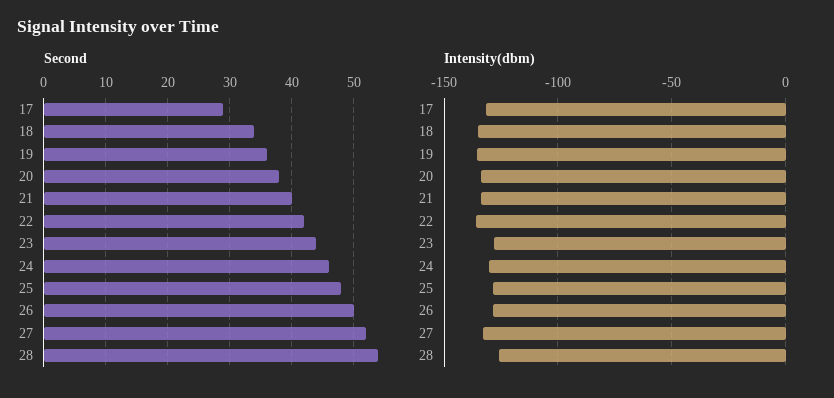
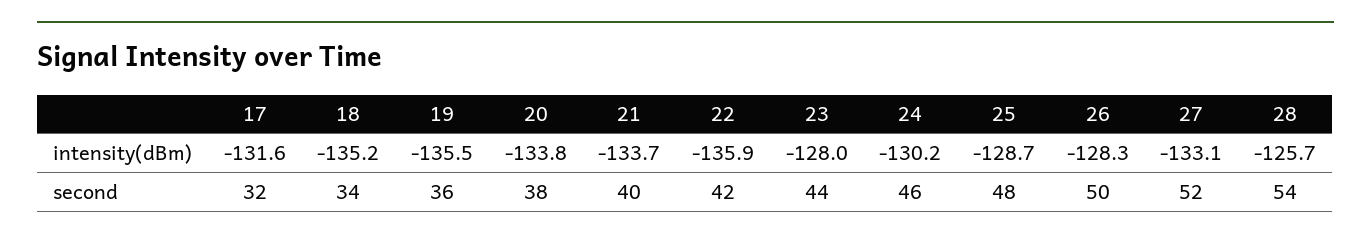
Second, 17: 29 -> 32

